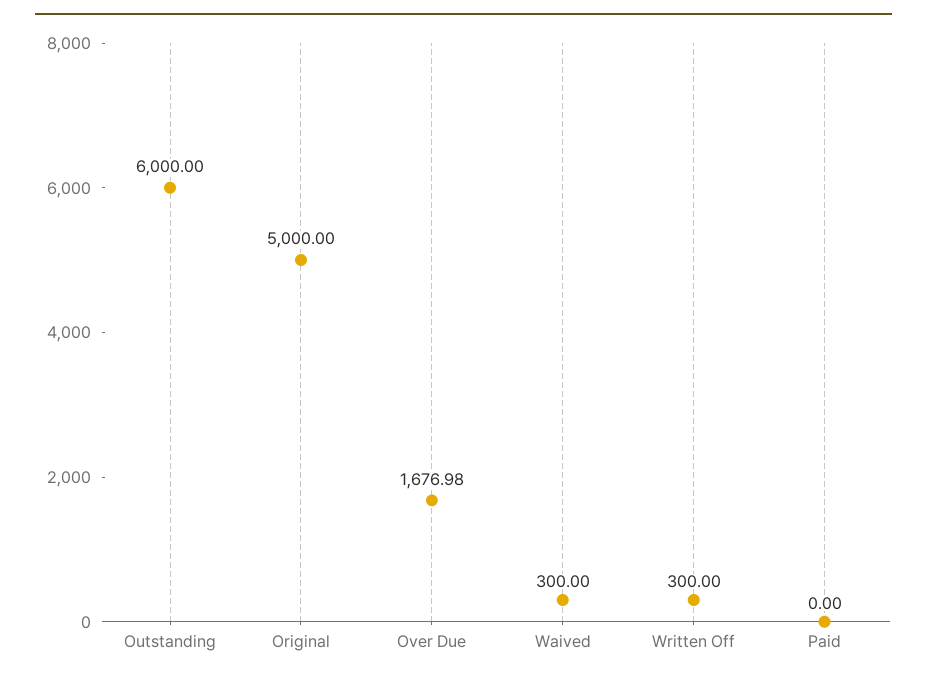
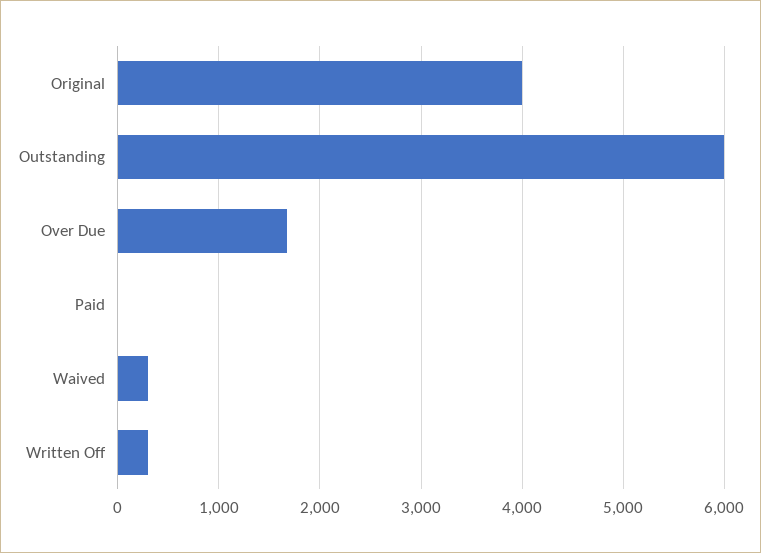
Original: 5000 -> 4000

